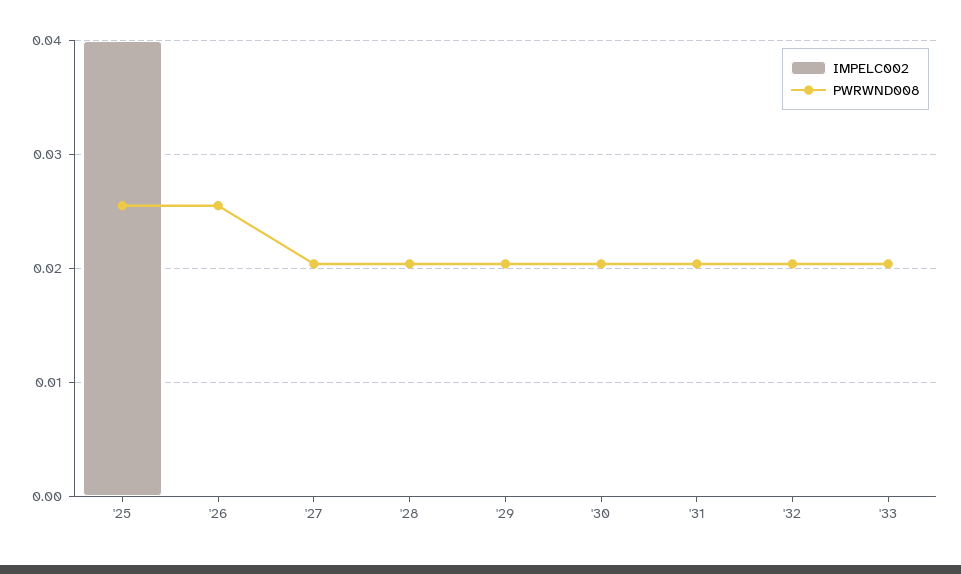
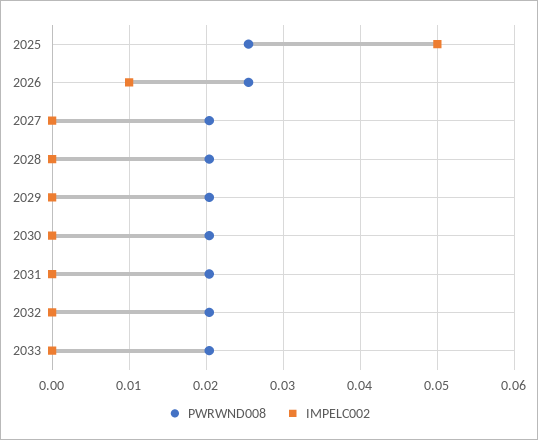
IMPELC002, '25: 0.04 -> 0.05
IMPELC002, '26: 0 -> 0.01

